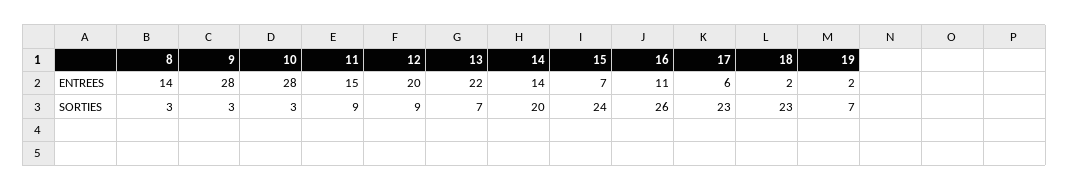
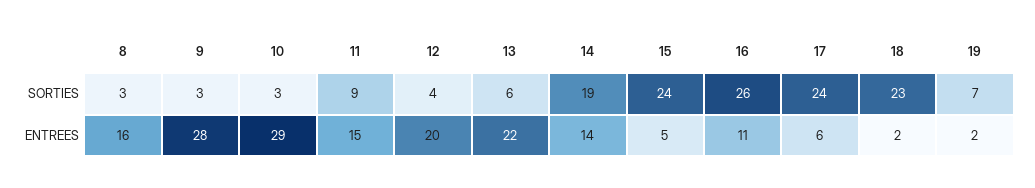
8, ENTREES: 14 -> 16
10, ENTREES: 28 -> 29
15, ENTREES: 7 -> 5
12, SORTIES: 9 -> 4
13, SORTIES: 7 -> 6
14, SORTIES: 20 -> 19
17, SORTIES: 23 -> 24

